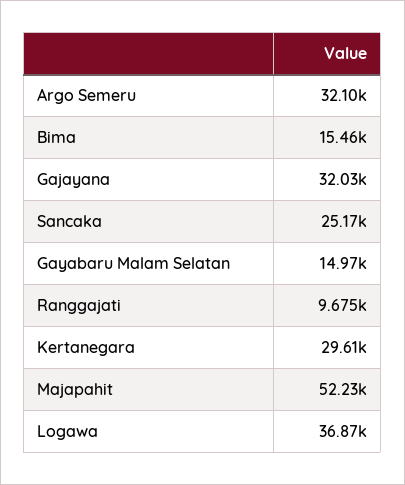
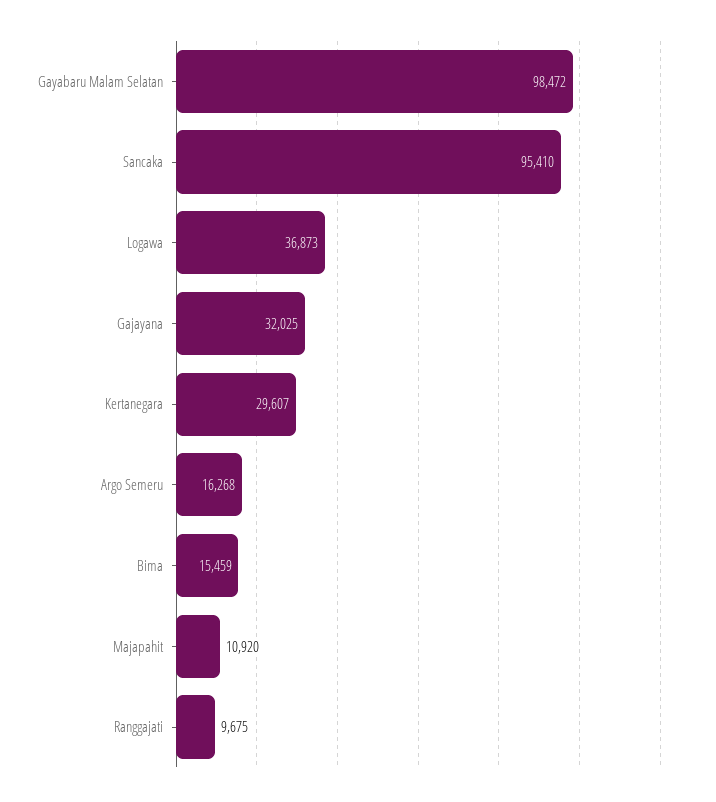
Argo Semeru: 32100 -> 16268
Sancaka: 25170 -> 95410
Gayabaru Malam Selatan: 14970 -> 98472
Majapahit: 52230 -> 10920

